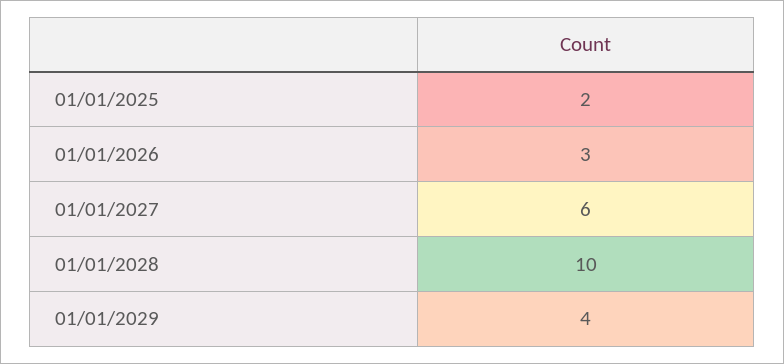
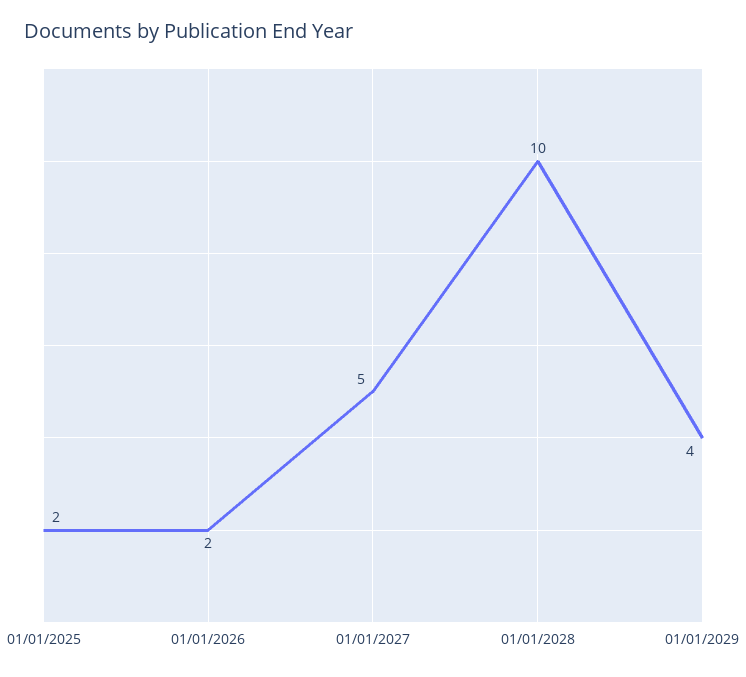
01/01/2026: 3 -> 2
01/01/2027: 6 -> 5

